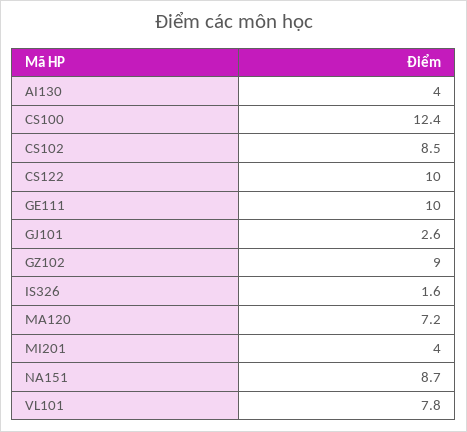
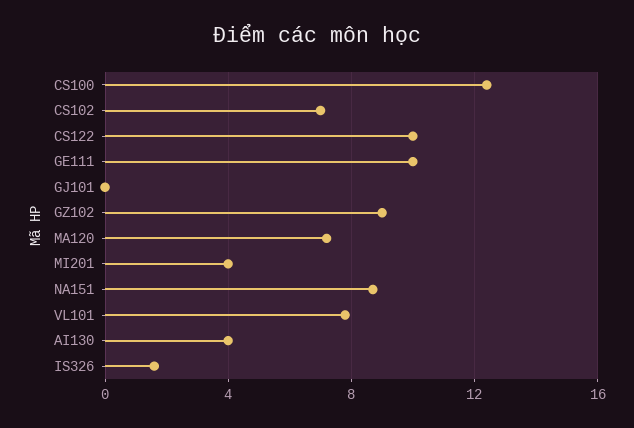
CS102: 8.5 -> 7
GJ101: 2.6 -> 0

